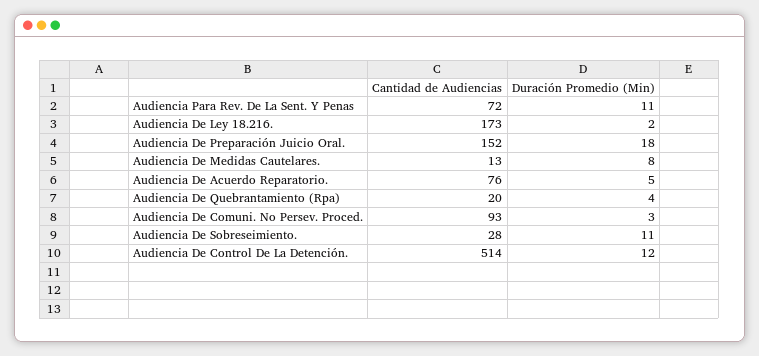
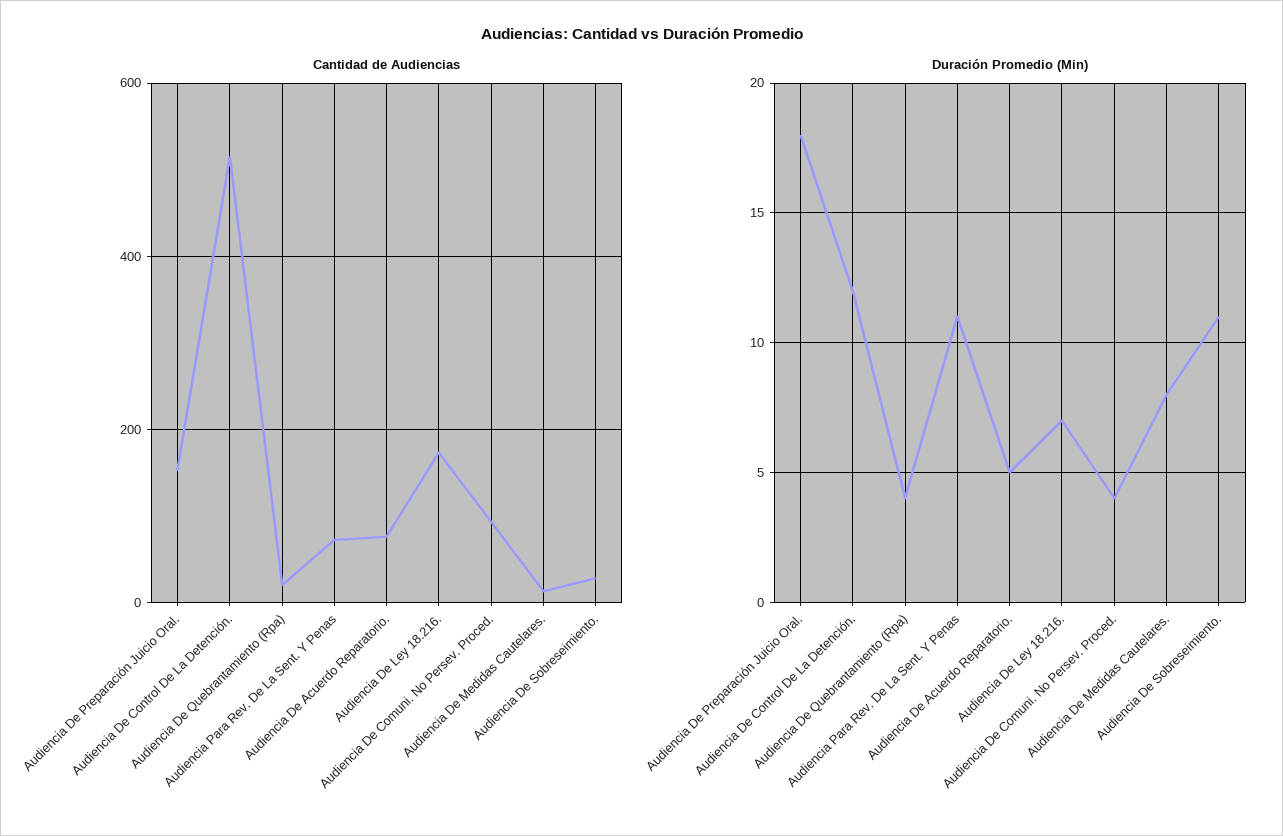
Duración Promedio (Min), Audiencia De Ley 18.216.: 2 -> 7
Duración Promedio (Min), Audiencia De Comuni. No Persev. Proced.: 3 -> 4

